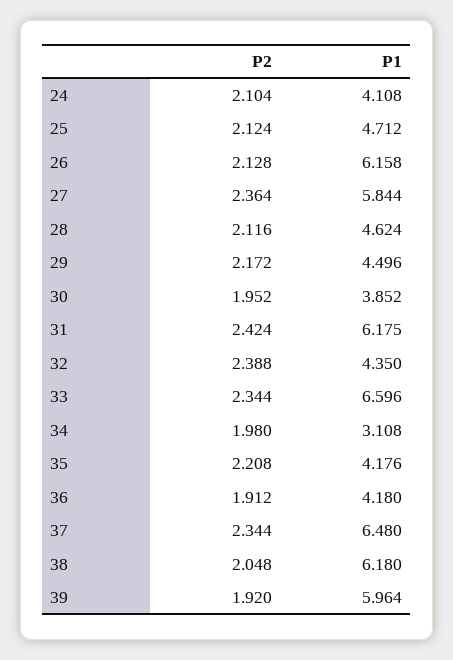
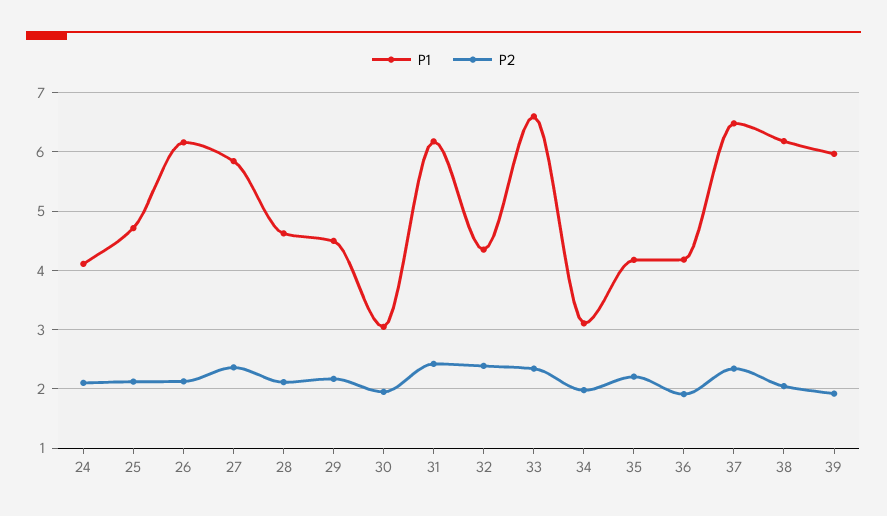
P1, 30: 3.852 -> 3

